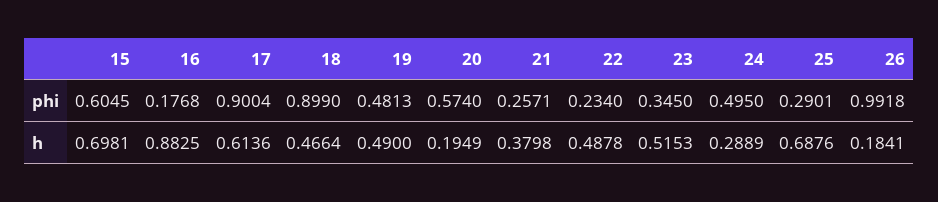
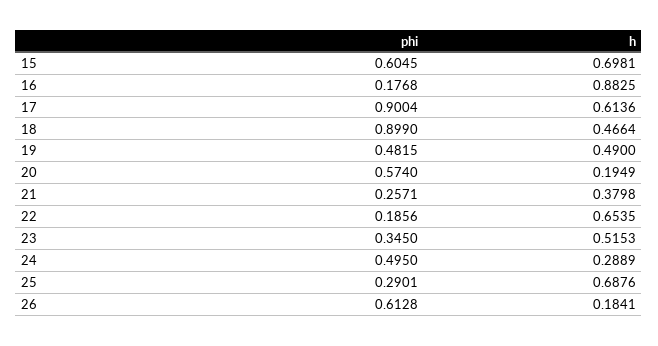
19, phi: 0.4813 -> 0.4815
22, phi: 0.234 -> 0.1856
26, phi: 0.9918 -> 0.6128
22, h: 0.4878 -> 0.6535

